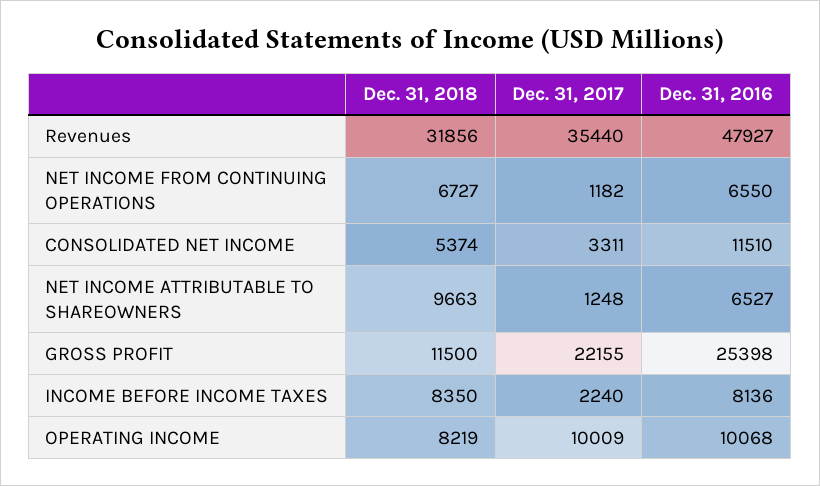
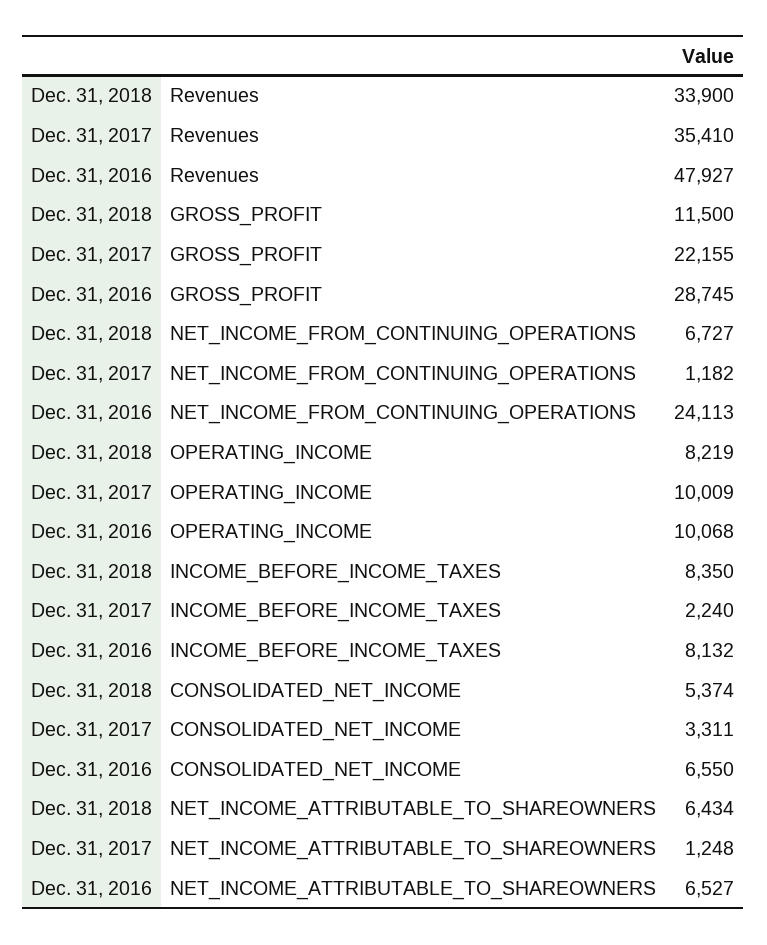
Dec. 31, 2018, Revenues: 31856 -> 33900
Dec. 31, 2017, Revenues: 35440 -> 35410
Dec. 31, 2016, NET INCOME FROM CONTINUING OPERATIONS: 6550 -> 24113
Dec. 31, 2016, CONSOLIDATED NET INCOME: 11510 -> 6550
Dec. 31, 2018, NET INCOME ATTRIBUTABLE TO SHAREOWNERS: 9663 -> 6434
Dec. 31, 2016, GROSS PROFIT: 25398 -> 28745
Dec. 31, 2016, INCOME BEFORE INCOME TAXES: 8136 -> 8132

